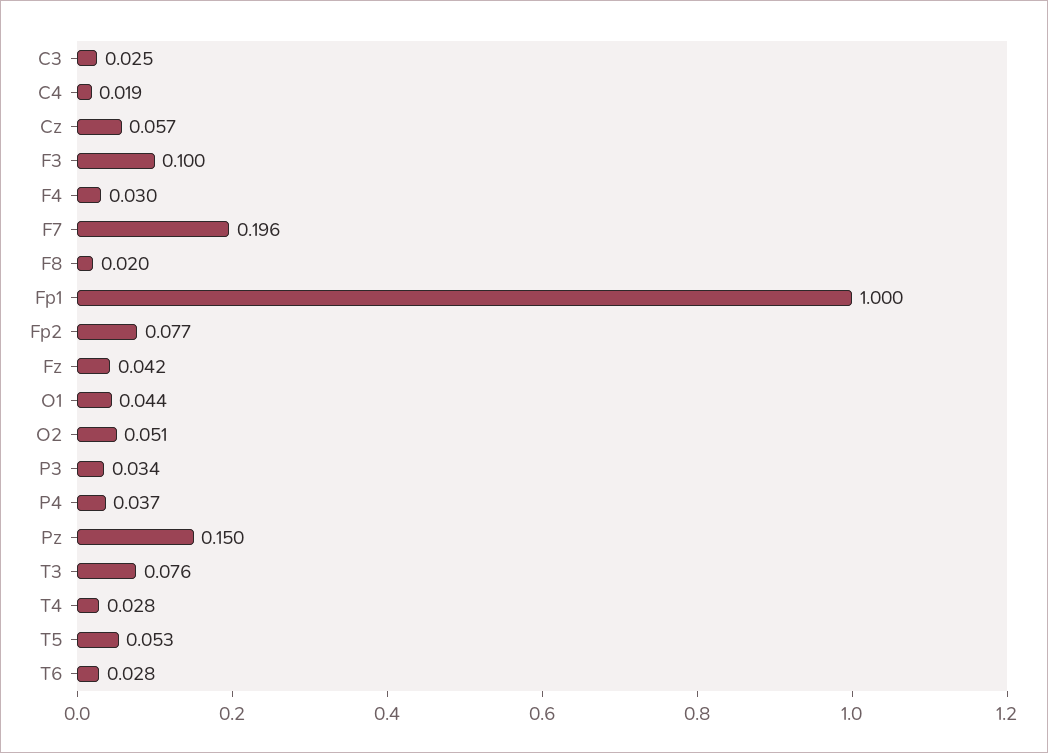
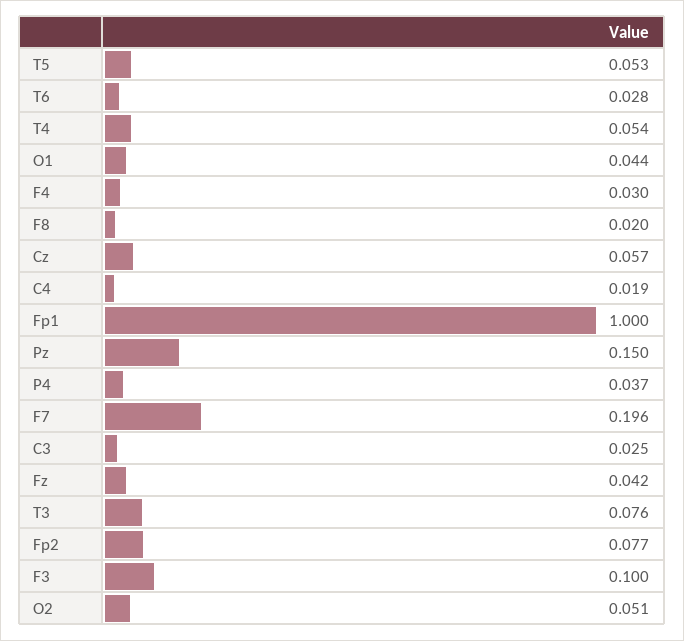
P3: 0.034 -> none
T4: 0.028 -> 0.054

